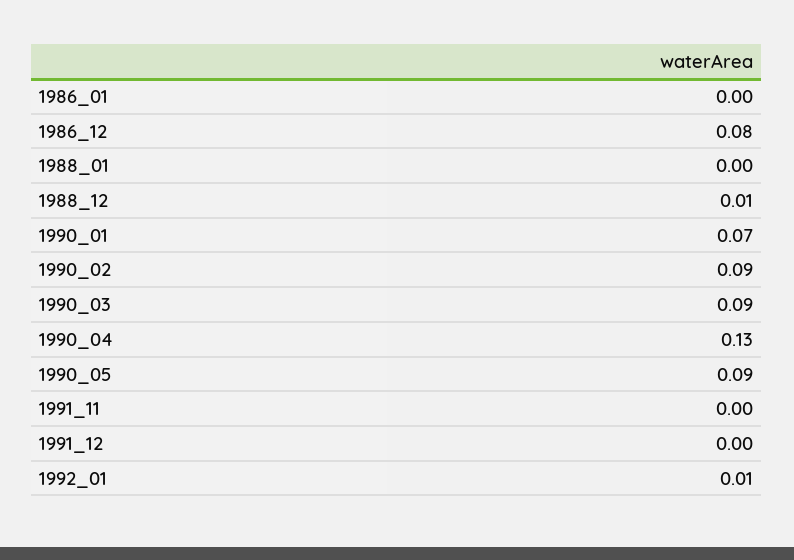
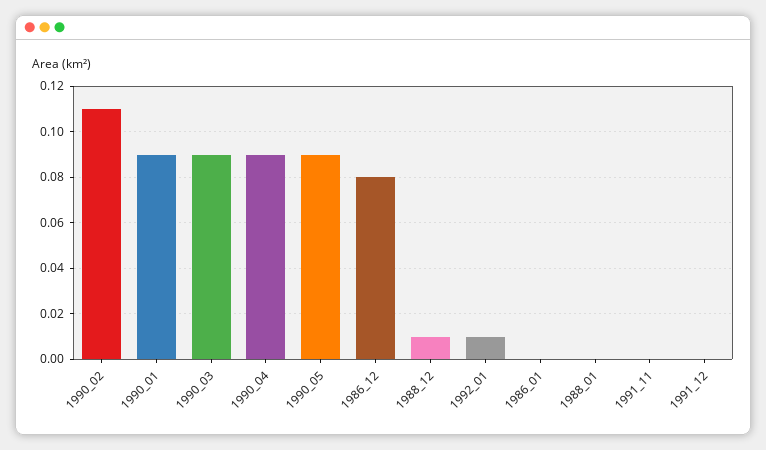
1990_01: 0.07 -> 0.09
1990_02: 0.09 -> 0.11
1990_04: 0.13 -> 0.09

